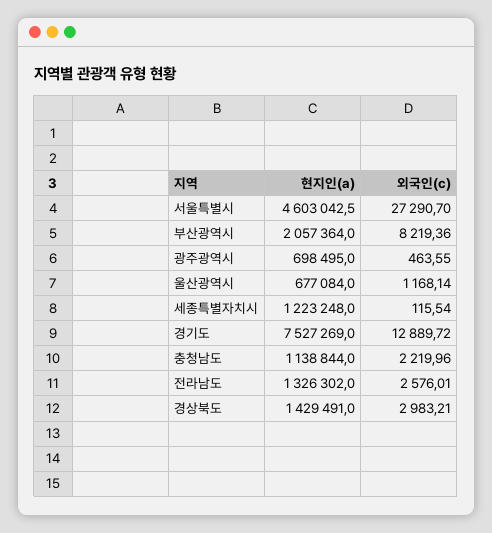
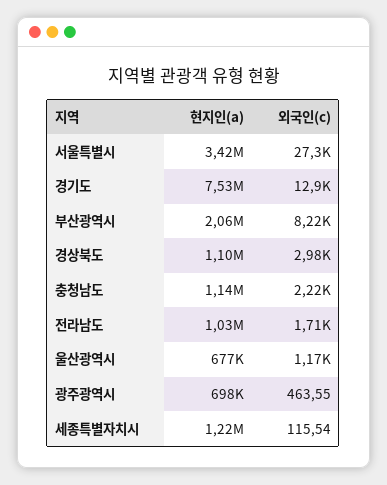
현지인(a), 서울특별시: 4603042.5 -> 3420000
현지인(a), 전라남도: 1326302 -> 1030000
외국인(c), 전라남도: 2576.01 -> 1710
현지인(a), 경상북도: 1429491 -> 1100000

